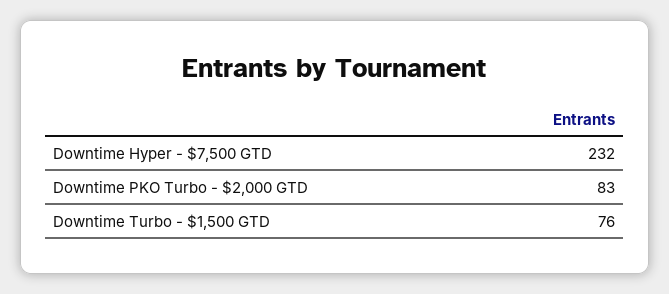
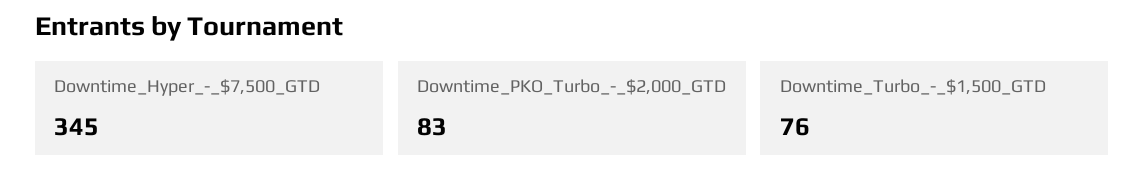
Downtime Hyper - $7,500 GTD: 232 -> 345

